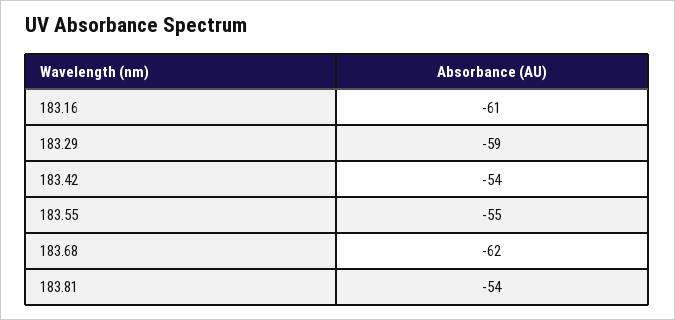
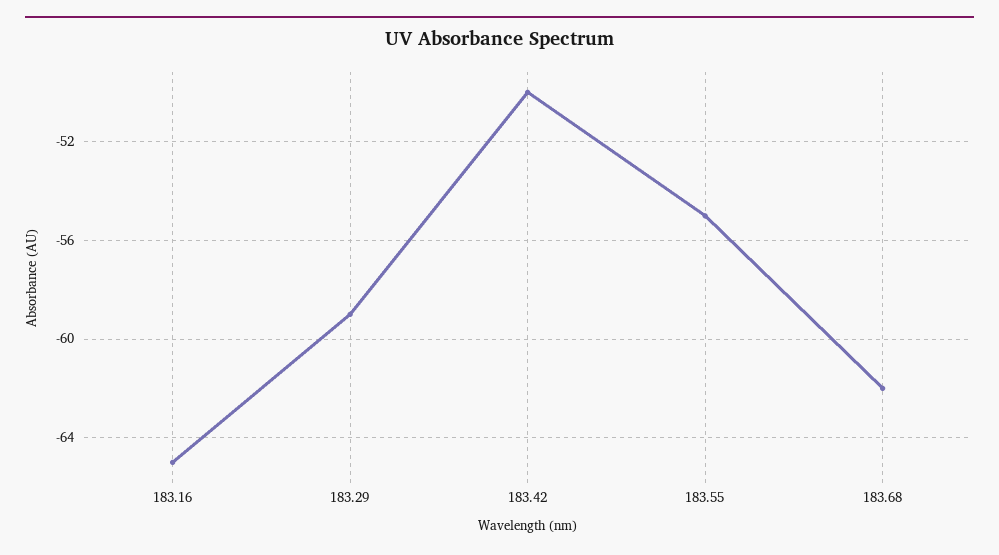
183.16: -61 -> -65
183.42: -54 -> -50
183.81: -54 -> none

